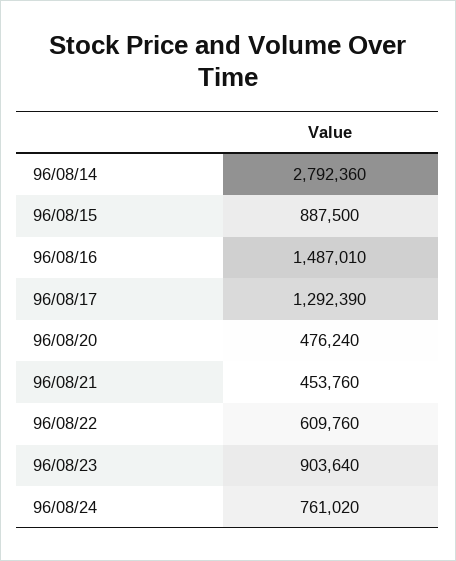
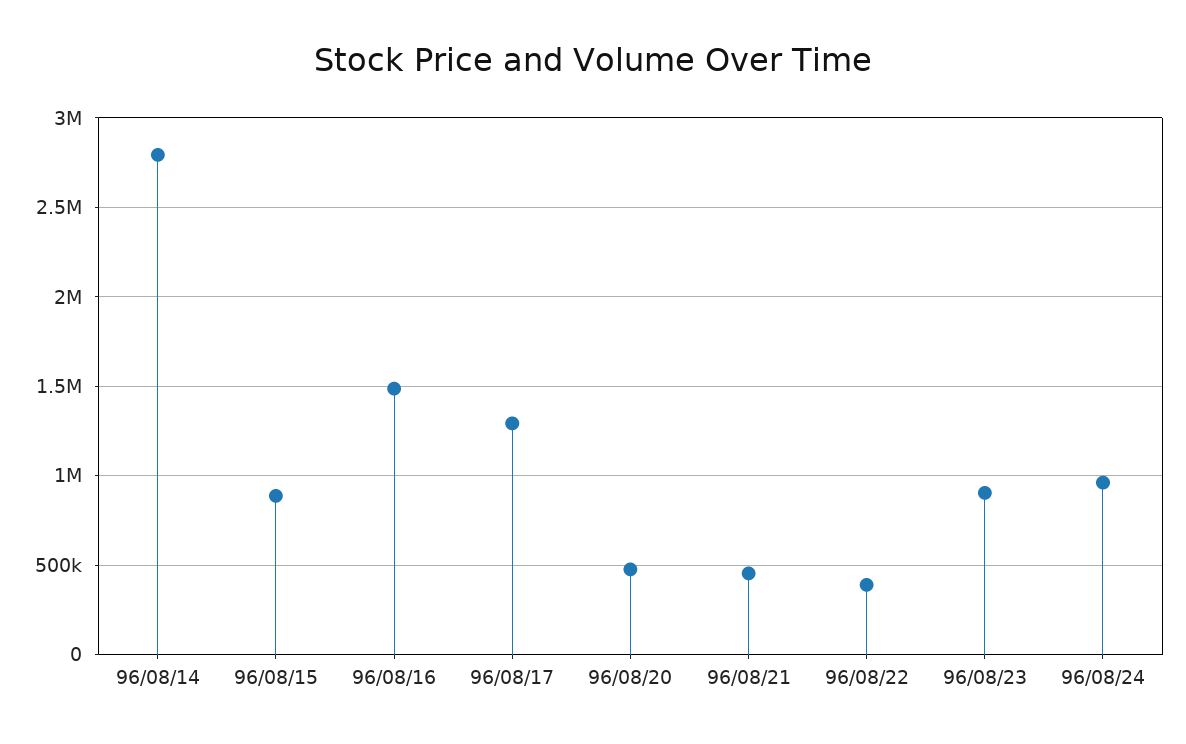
96/08/22: 609760 -> 400000
96/08/24: 761020 -> 950000

